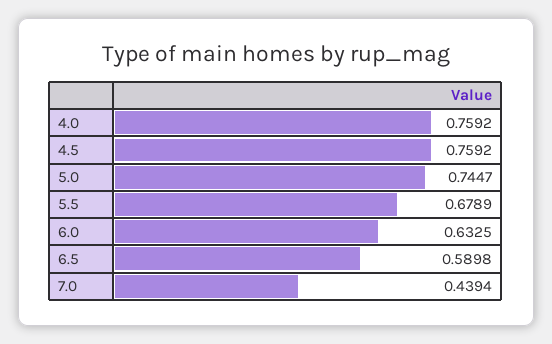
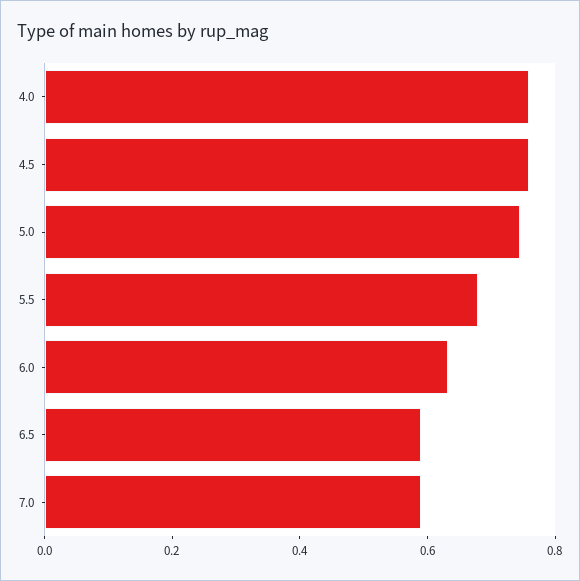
7.0: 0.4394 -> 0.6

